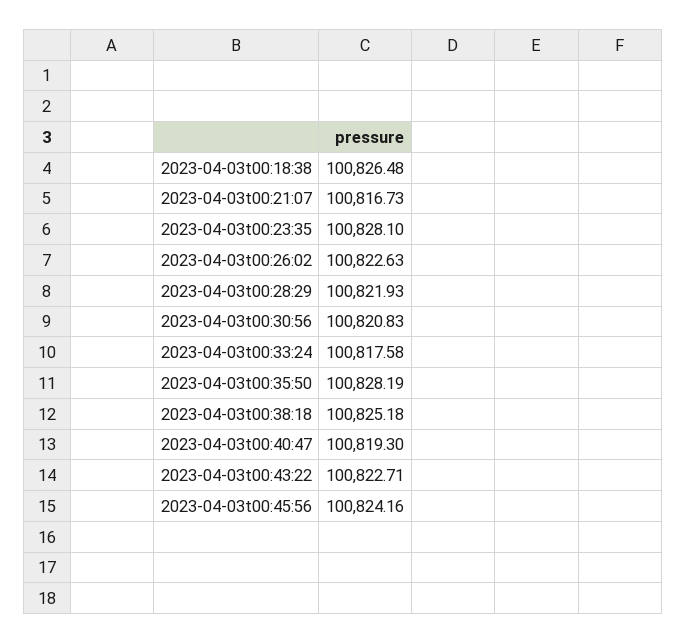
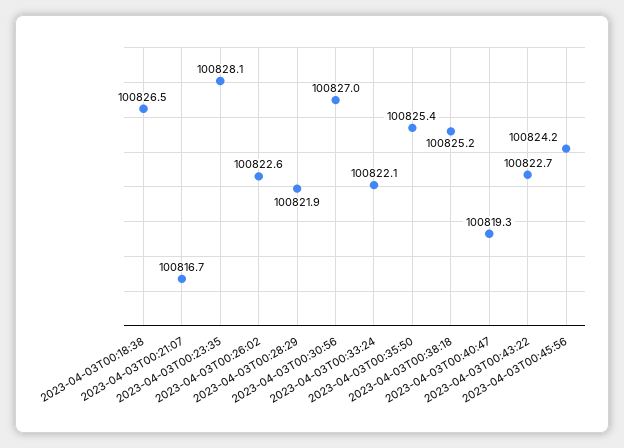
2023-04-03t00:30:56: 100820.83 -> 100827
2023-04-03t00:33:24: 100817.58 -> 100822.1
2023-04-03t00:35:50: 100828.19 -> 100825.4

